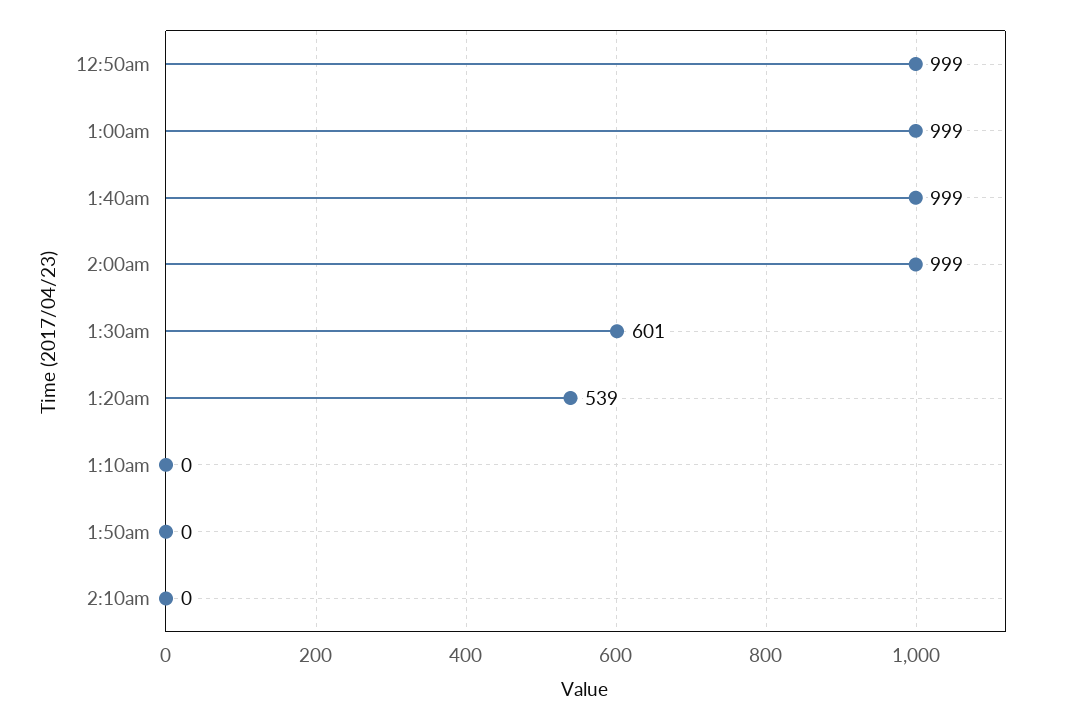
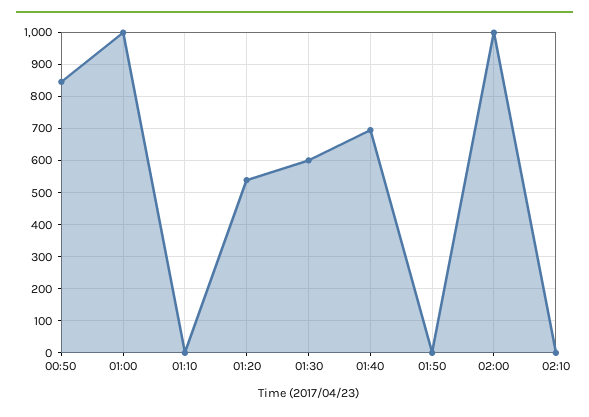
12:50am: 999 -> 840
1:40am: 999 -> 700

